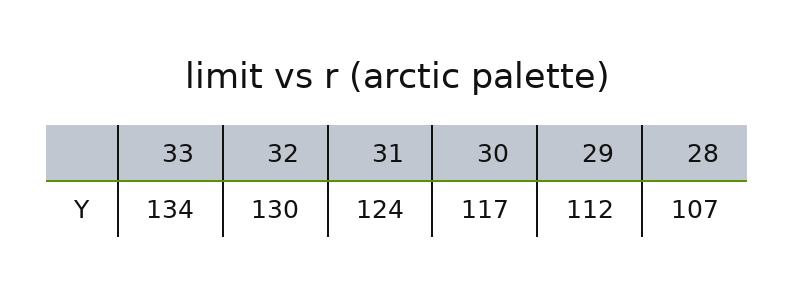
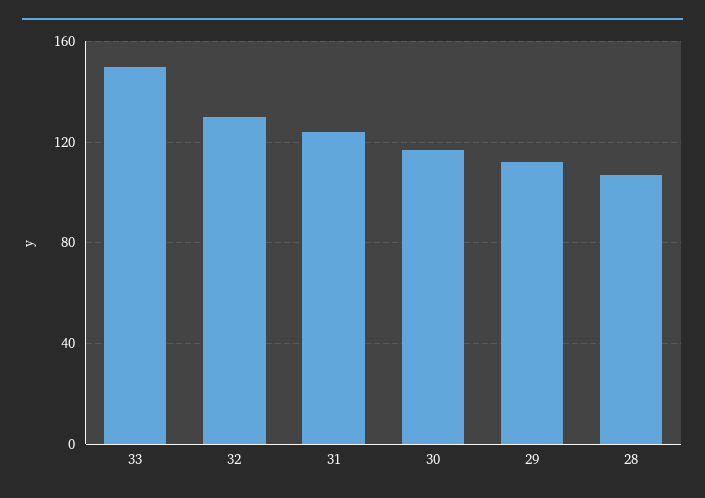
33: 134 -> 150

